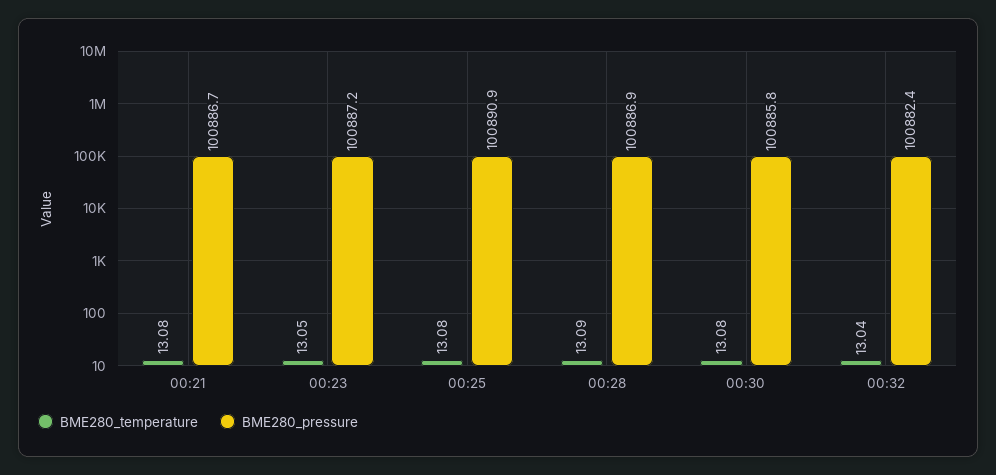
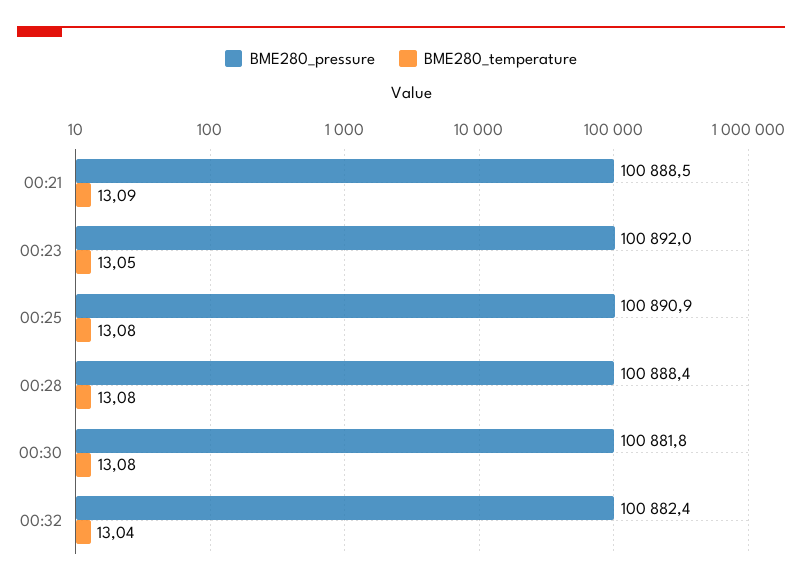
BME280_temperature, 00:21: 13.08 -> 13.09
BME280_pressure, 00:21: 100886.7 -> 100888.5
BME280_pressure, 00:23: 100887.2 -> 100892
BME280_temperature, 00:28: 13.09 -> 13.08
BME280_pressure, 00:28: 100886.9 -> 100888.4
BME280_pressure, 00:30: 100885.8 -> 100881.8

